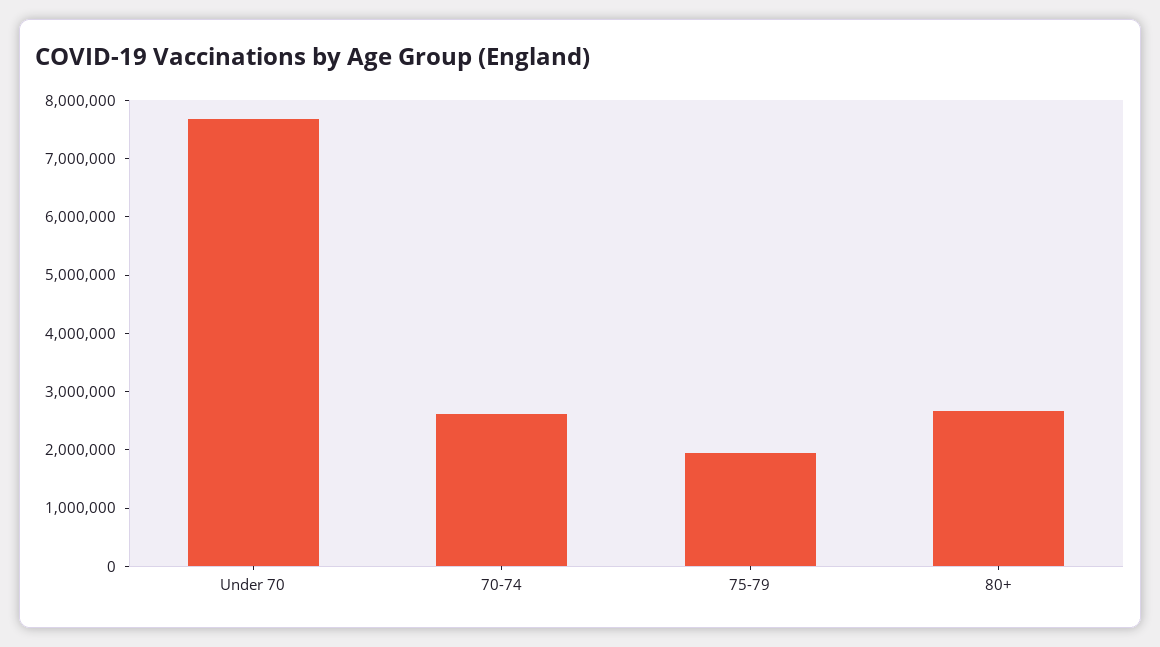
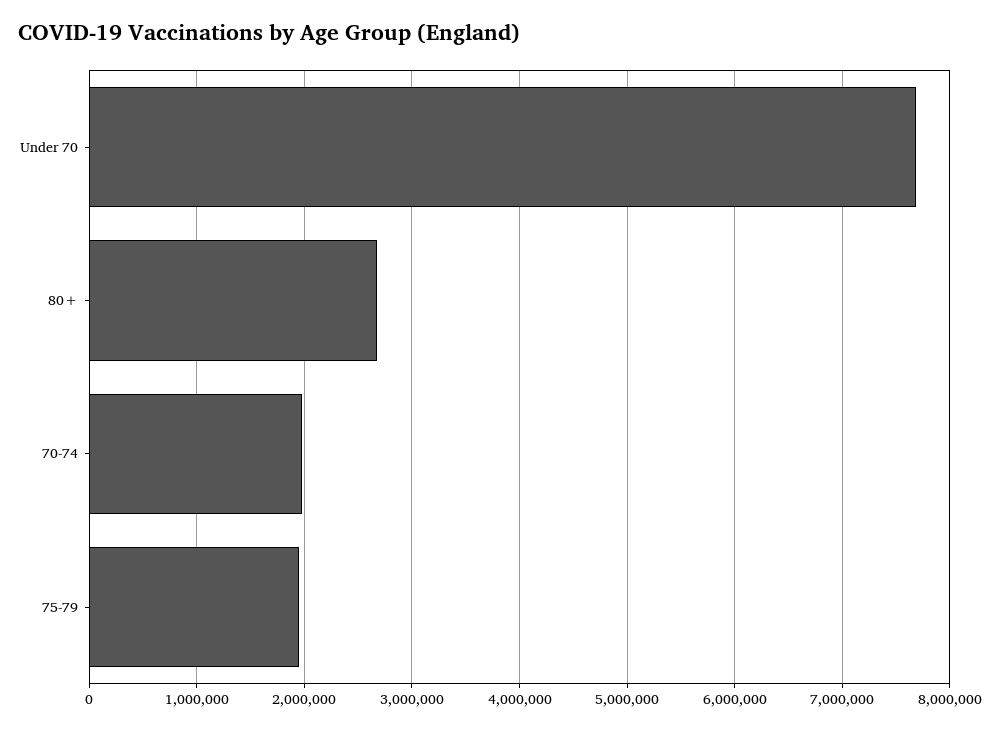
70-74: 2600000 -> 2000000

